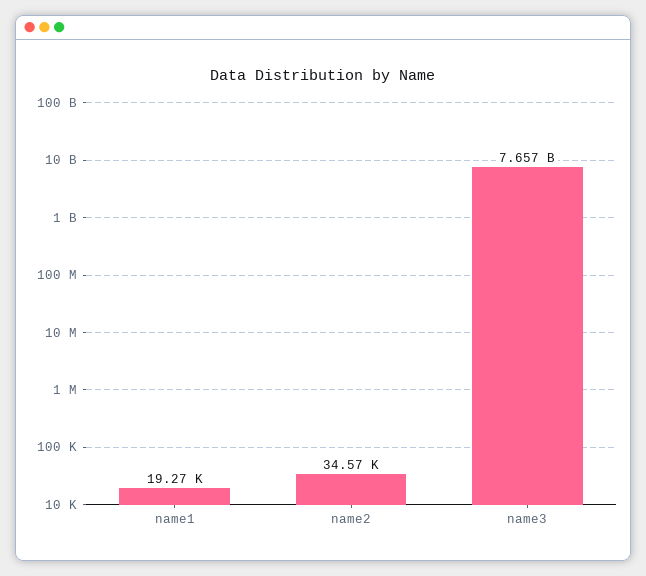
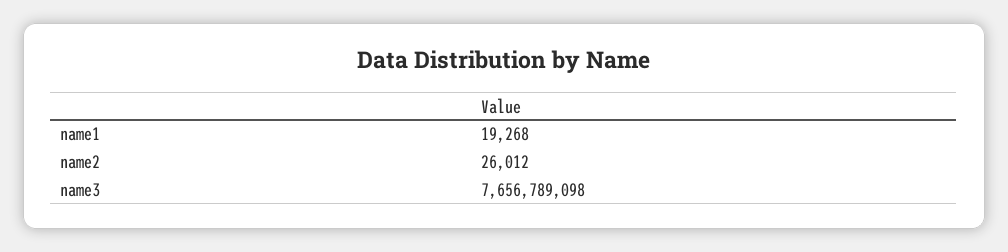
name2: 34570 -> 26012

